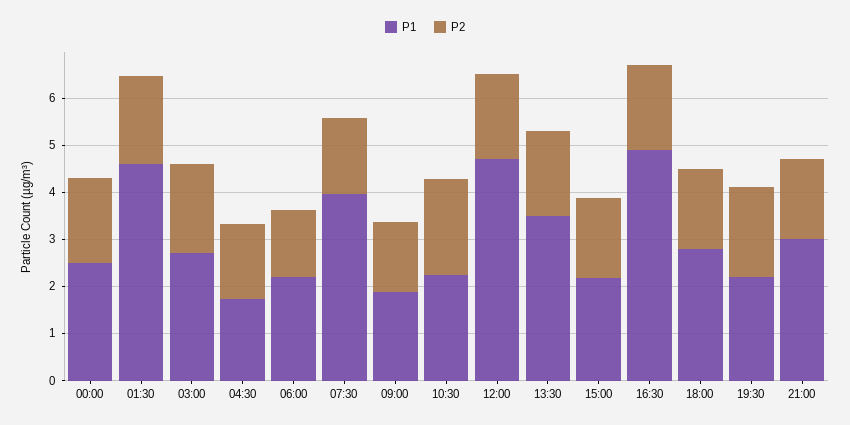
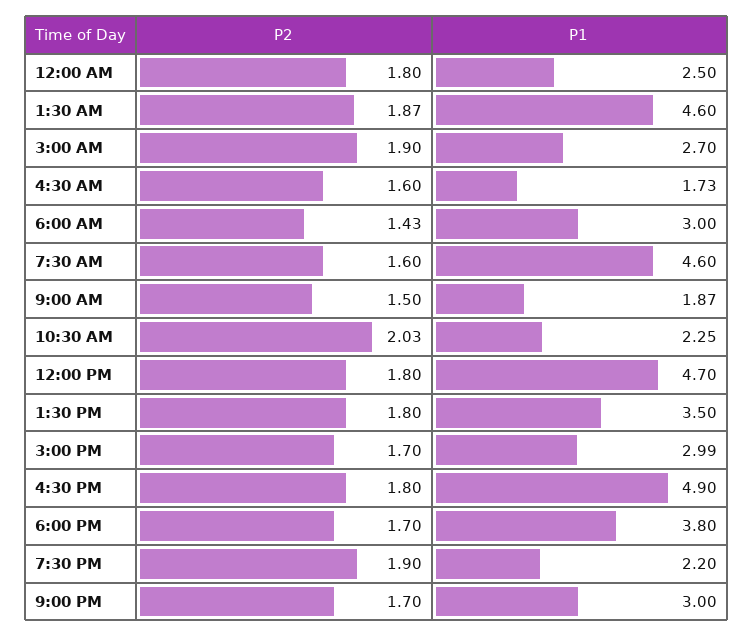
P1, 06:00: 2.2 -> 3
P1, 07:30: 4 -> 4.6
P1, 15:00: 2.2 -> 2.99
P1, 18:00: 2.8 -> 3.8

